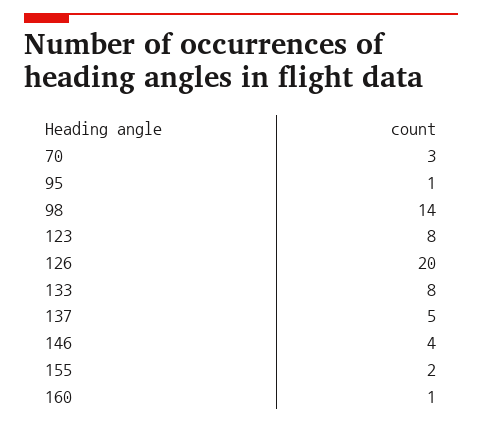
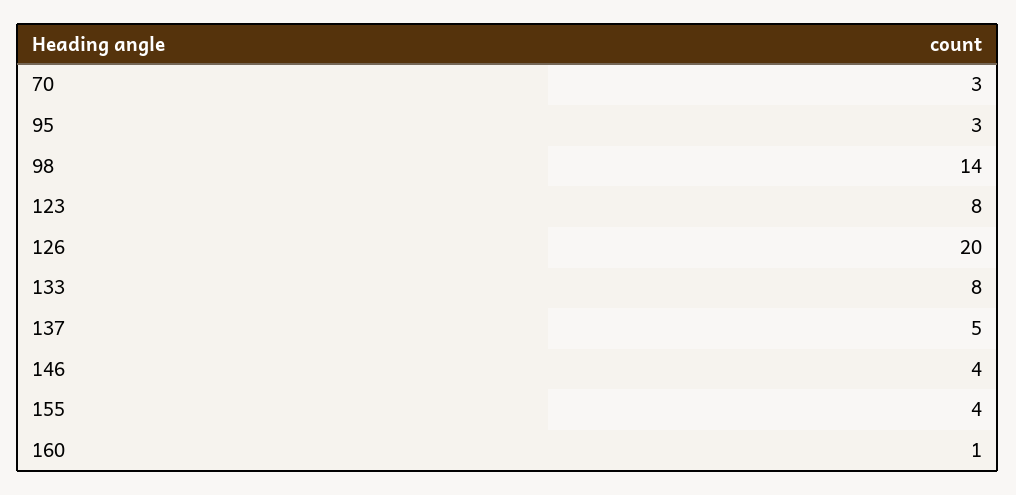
95: 1 -> 3
155: 2 -> 4

